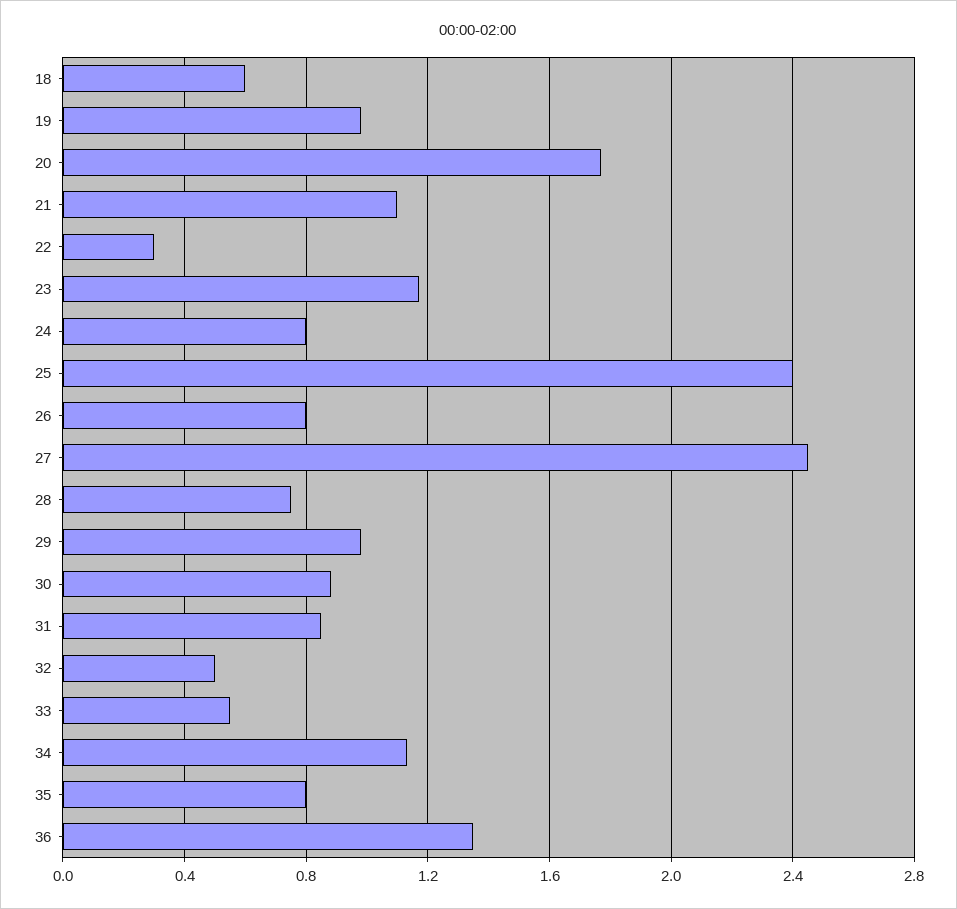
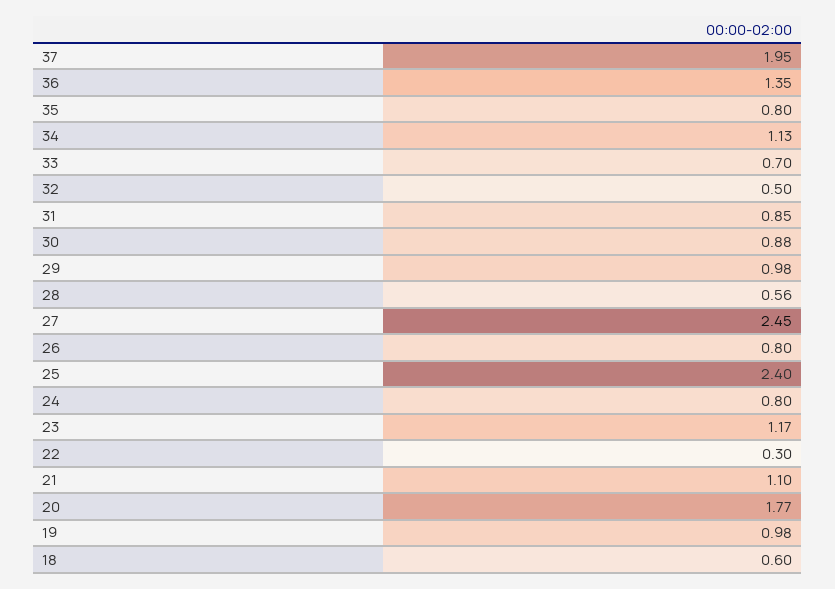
28: 0.75 -> 0.56
33: 0.55 -> 0.7
37: none -> 1.95

